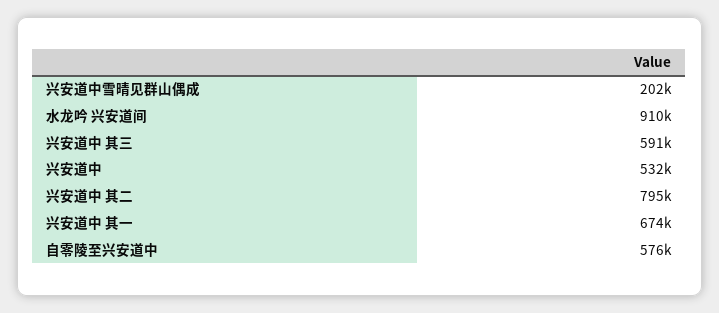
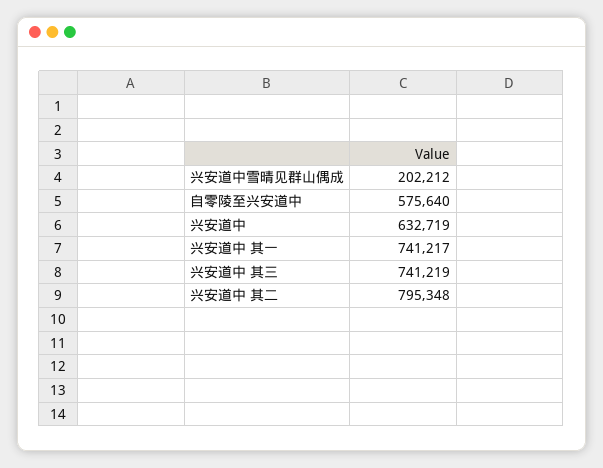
水龙吟 兴安道间: 910000 -> none
兴安道中 其三: 591000 -> 741219
兴安道中: 532000 -> 632719
兴安道中 其一: 674000 -> 741217

